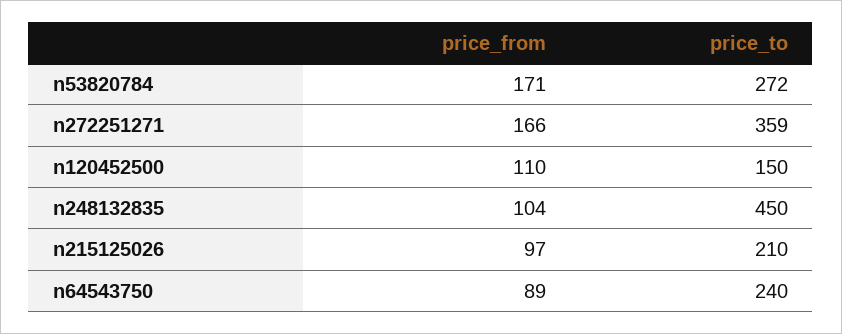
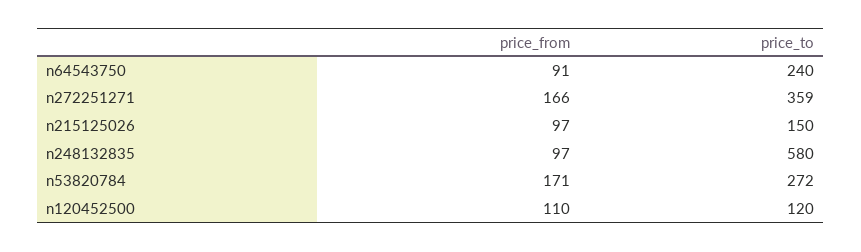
price_to, n120452500: 150 -> 120
price_from, n248132835: 104 -> 97
price_to, n248132835: 450 -> 580
price_to, n215125026: 210 -> 150
price_from, n64543750: 89 -> 91

